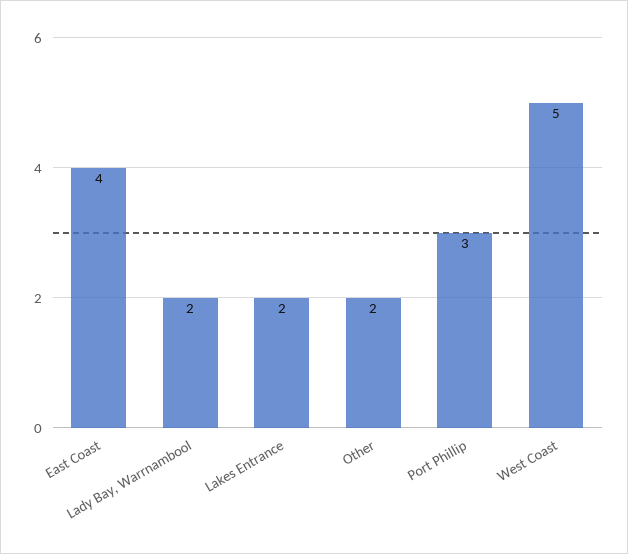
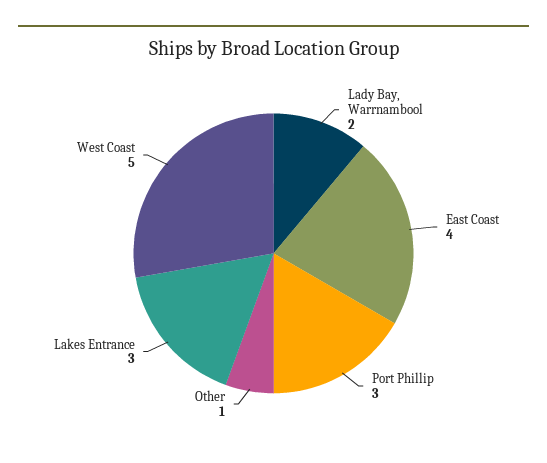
Lakes Entrance: 2 -> 3
Other: 2 -> 1

